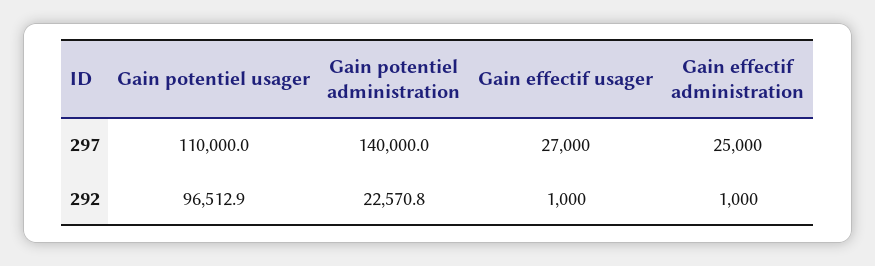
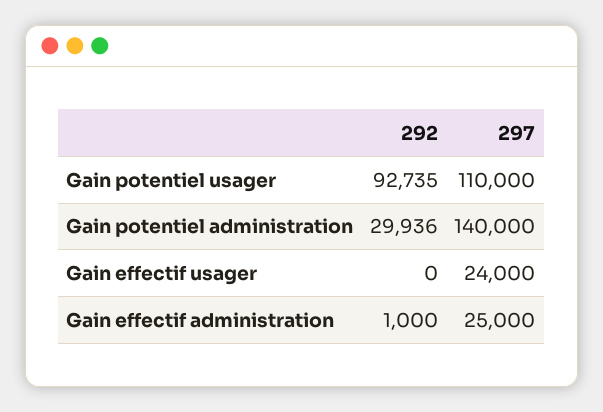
Gain effectif usager, 297: 27000 -> 24000
Gain potentiel usager, 292: 96512.9 -> 92735
Gain potentiel administration, 292: 22570.8 -> 29936
Gain effectif usager, 292: 1000 -> 0

